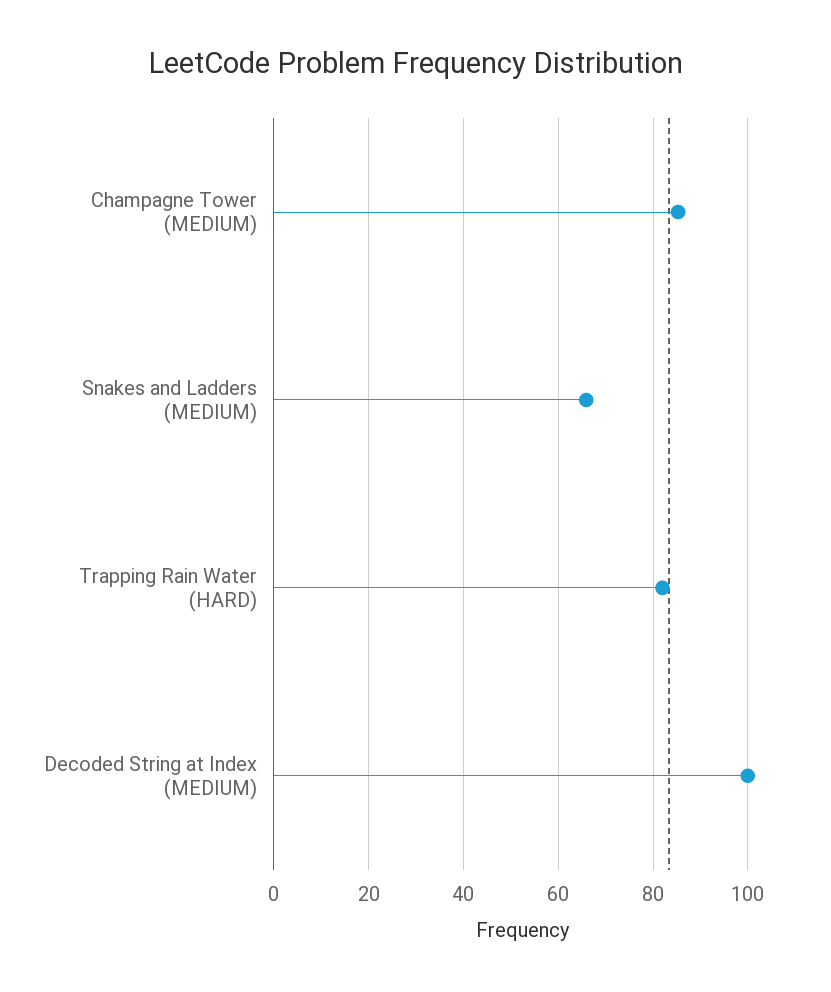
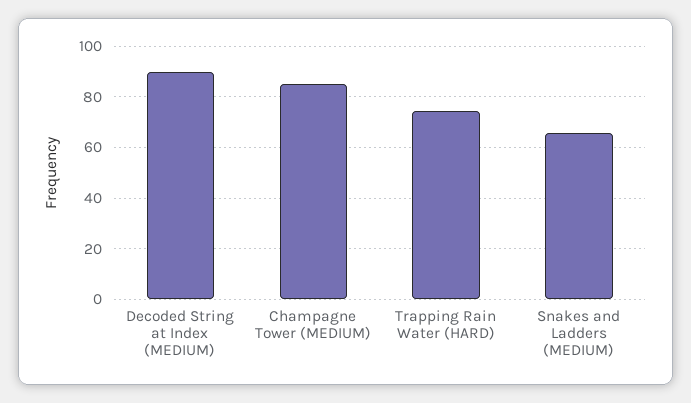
Trapping Rain Water (HARD): 82 -> 75
Decoded String at Index (MEDIUM): 100 -> 90

